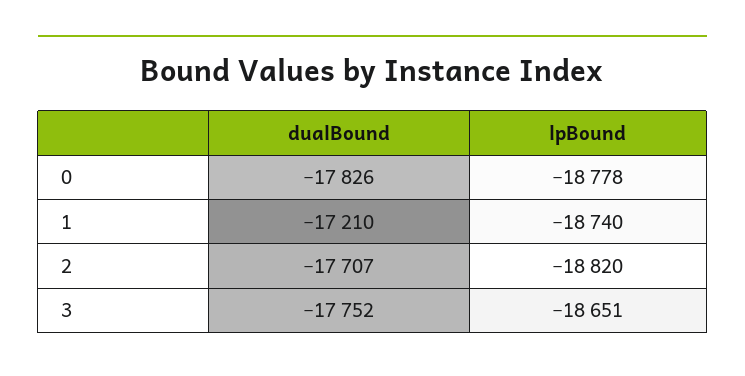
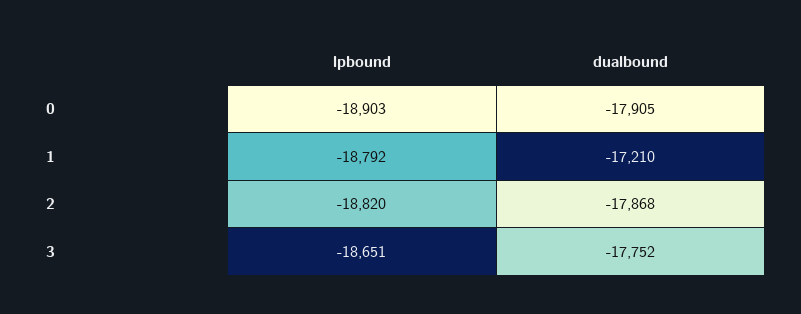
dualBound, 0: -17826 -> -17905
lpBound, 0: -18778 -> -18903
lpBound, 1: -18740 -> -18792
dualBound, 2: -17707 -> -17868

